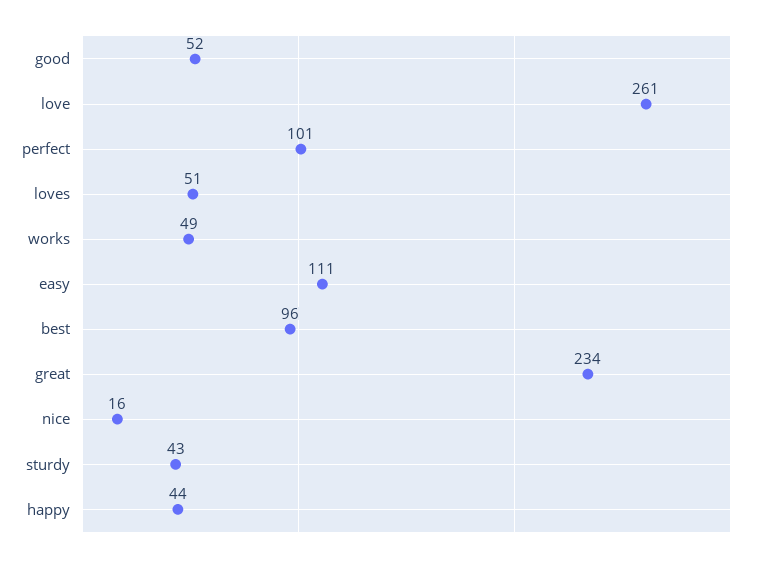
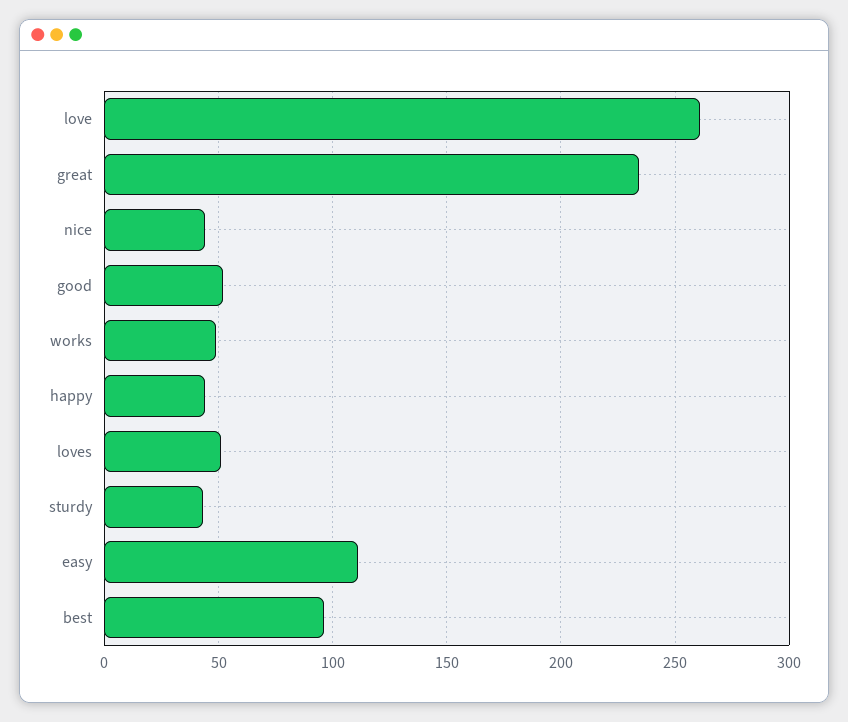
perfect: 101 -> none
nice: 16 -> 45

